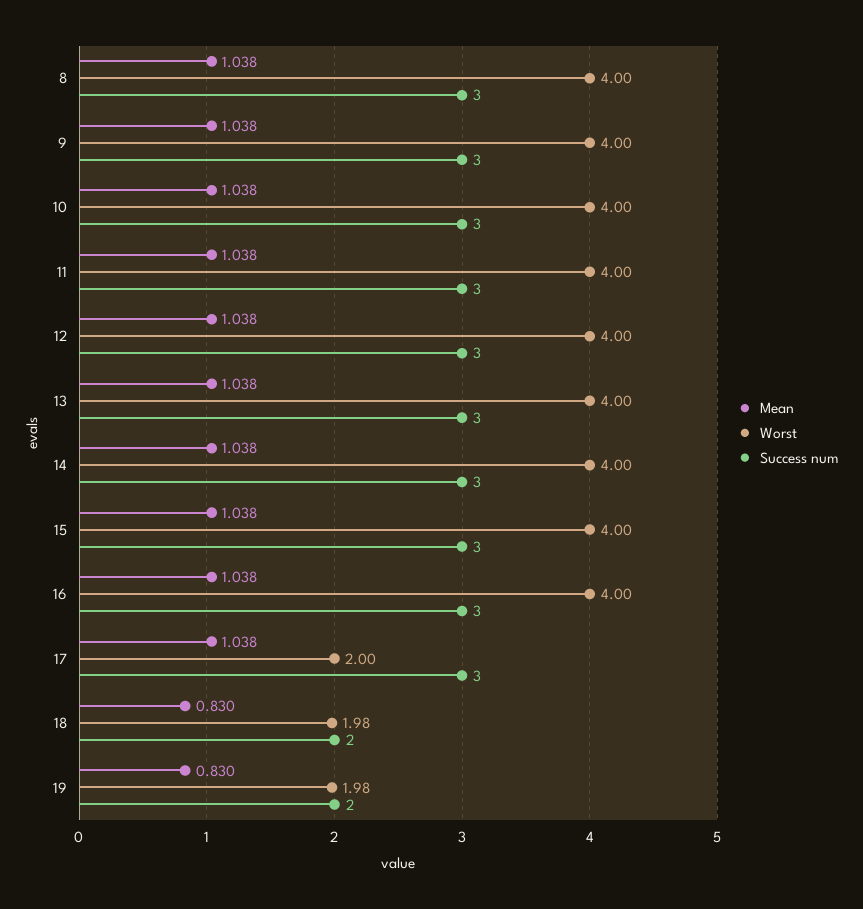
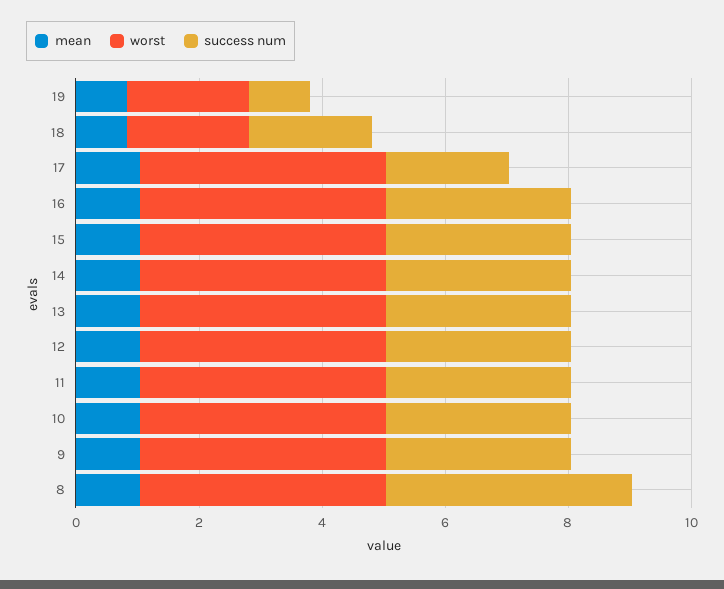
Success num, 8: 3 -> 4
Worst, 17: 2 -> 4
Success num, 17: 3 -> 2
Success num, 19: 2 -> 1

